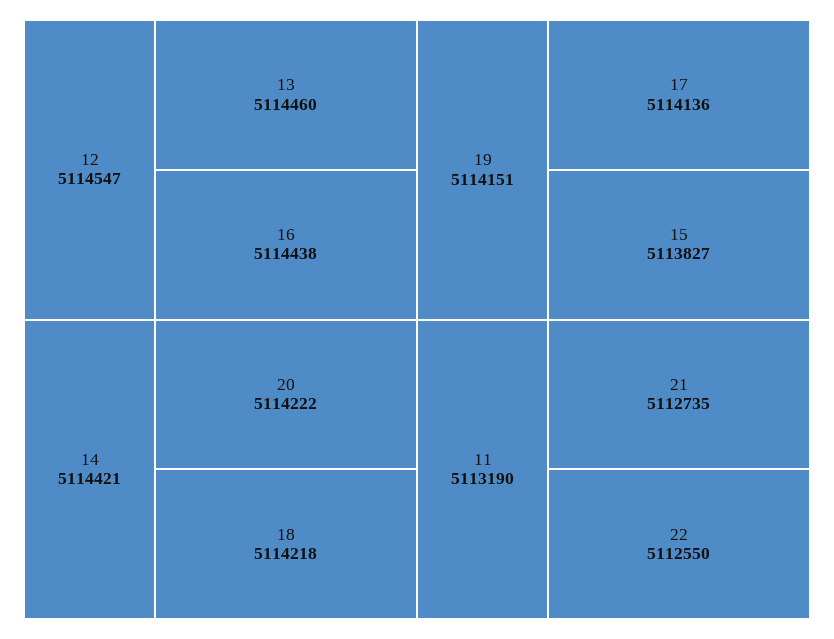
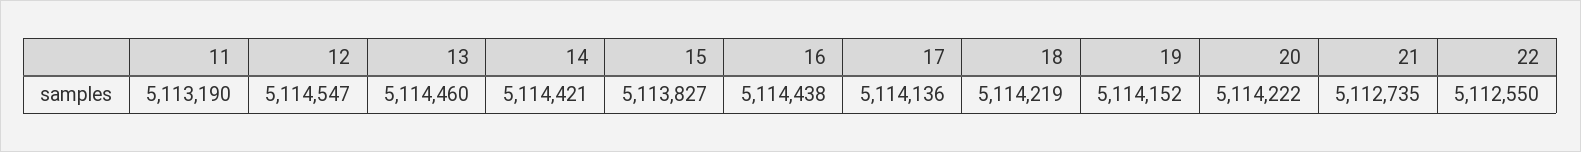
18: 5114218 -> 5114219
19: 5114151 -> 5114152

